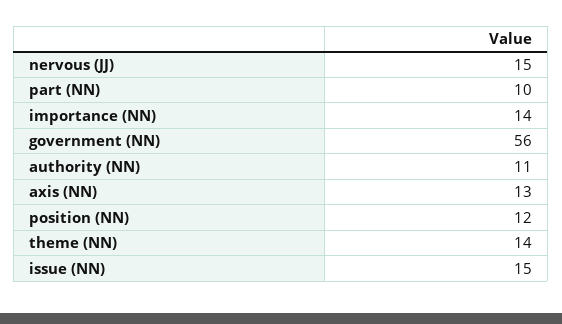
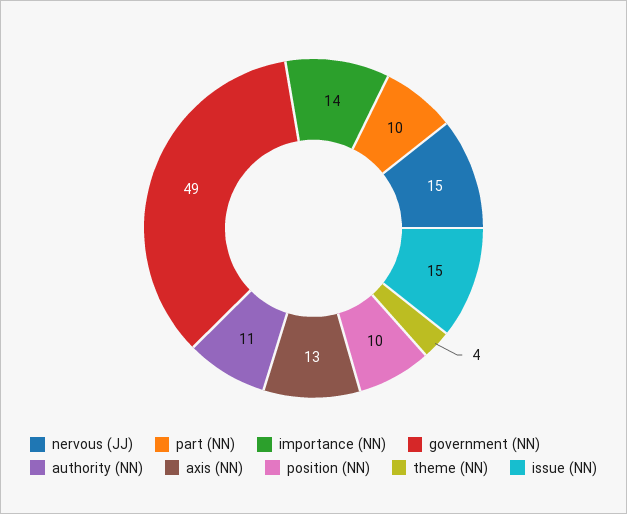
government (NN): 56 -> 49
position (NN): 12 -> 10
theme (NN): 14 -> 4

